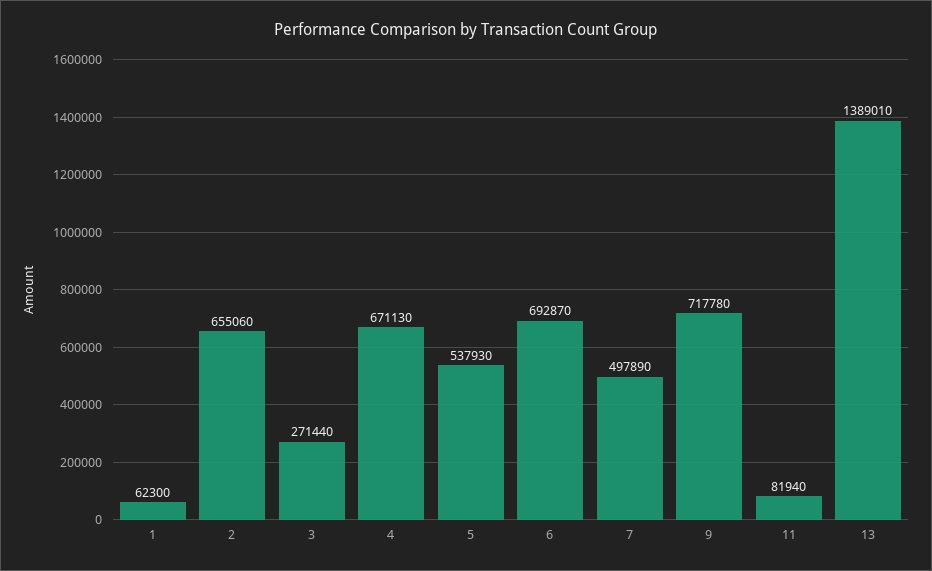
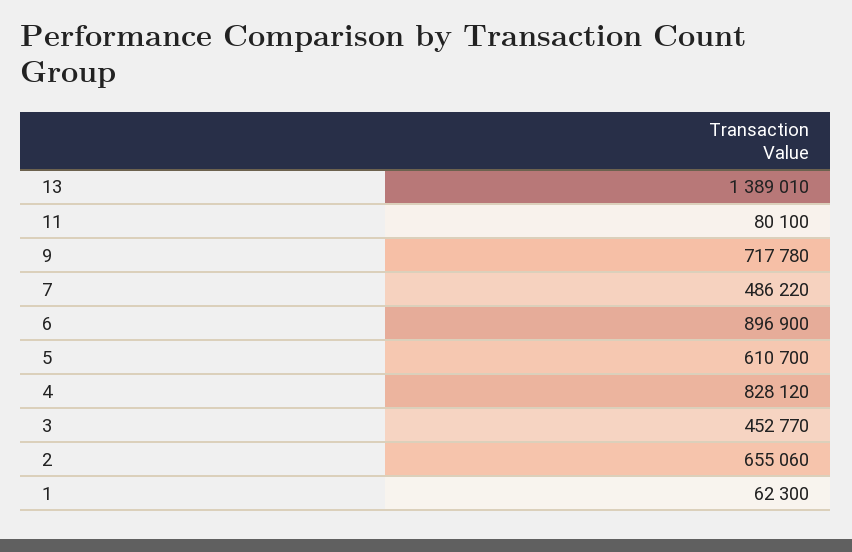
3: 271440 -> 452770
4: 671130 -> 828120
5: 537930 -> 610700
6: 692870 -> 896900
7: 497890 -> 486220
11: 81940 -> 80100

